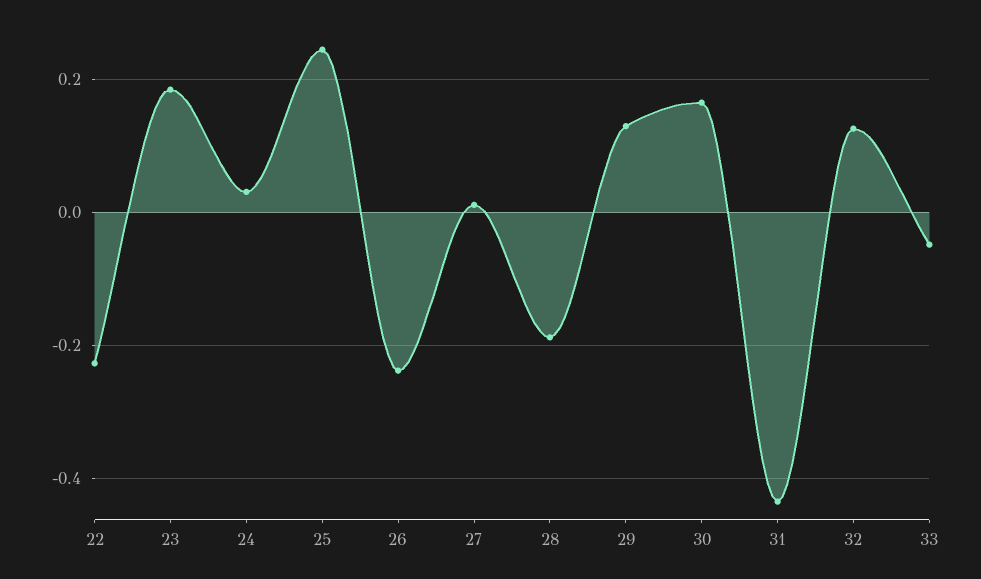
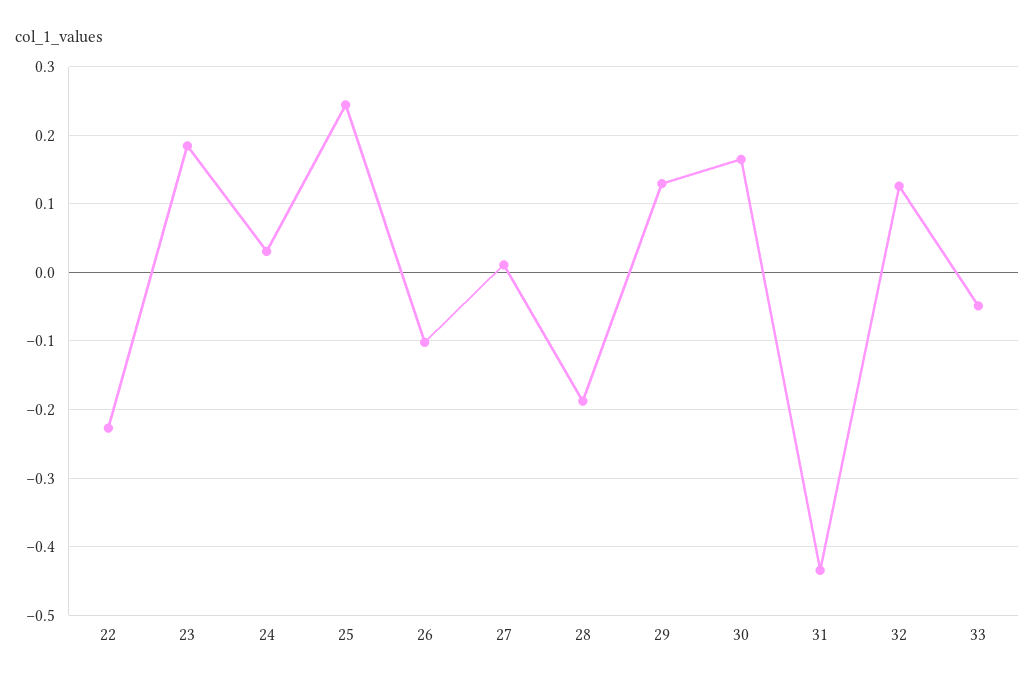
26: -0.24 -> -0.1

